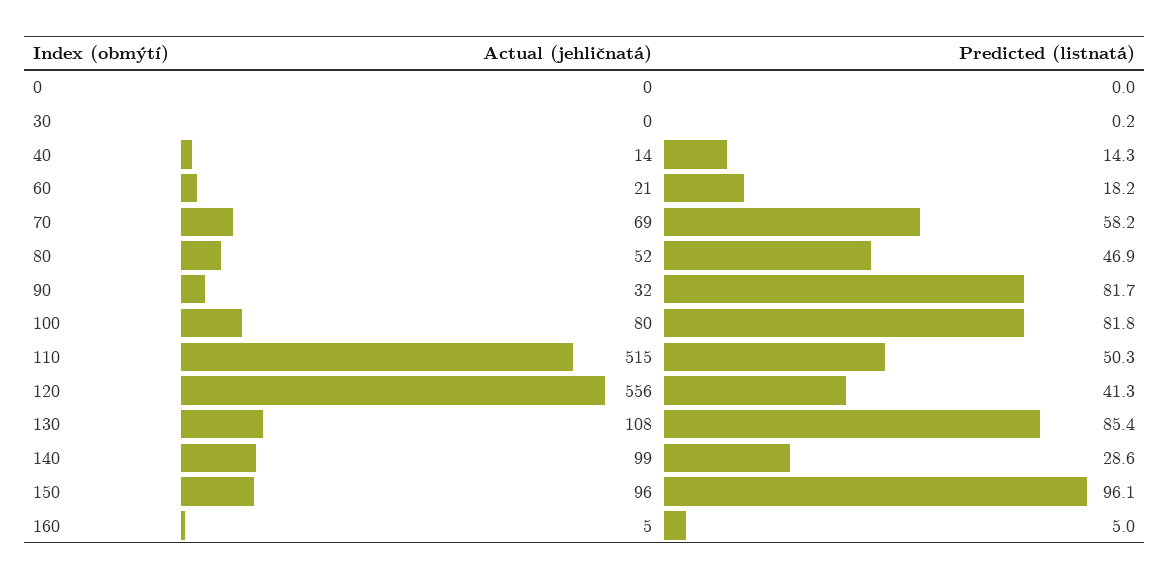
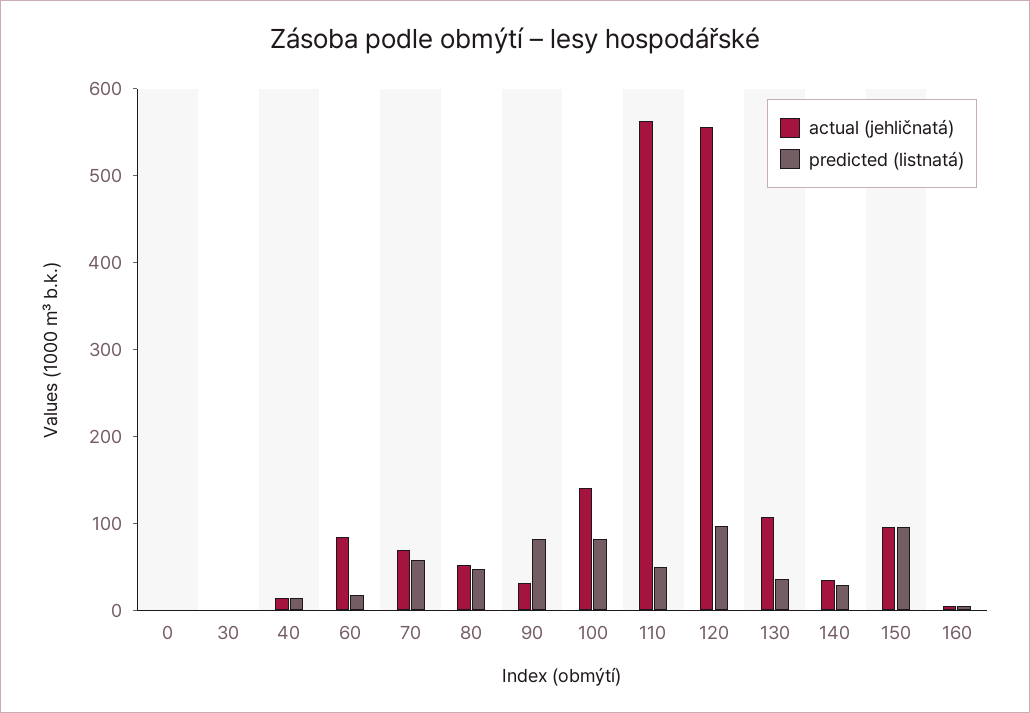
Actual (jehličnatá), 60: 21 -> 80
Actual (jehličnatá), 100: 80 -> 140
Actual (jehličnatá), 110: 515 -> 560
Predicted (listnatá), 120: 41.3 -> 100
Predicted (listnatá), 130: 85.4 -> 40
Actual (jehličnatá), 140: 99 -> 40

